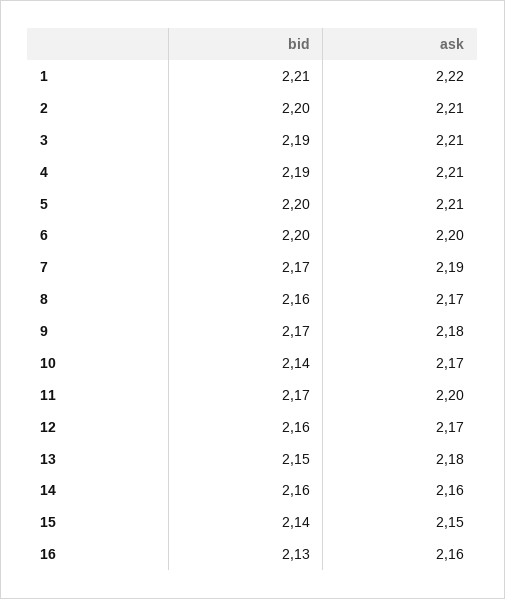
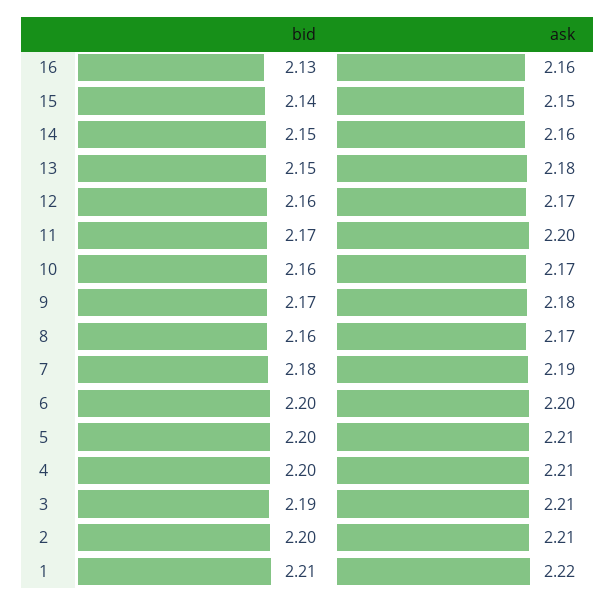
bid, 4: 2.19 -> 2.2
bid, 7: 2.17 -> 2.18
bid, 10: 2.14 -> 2.16
bid, 14: 2.16 -> 2.15

